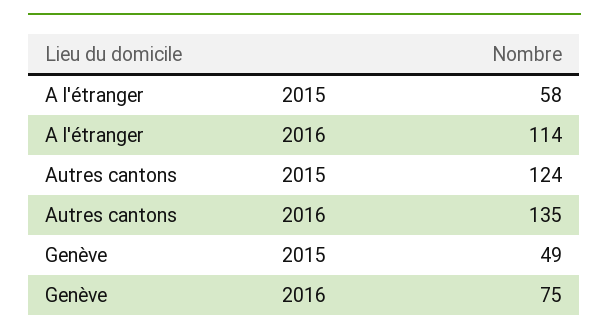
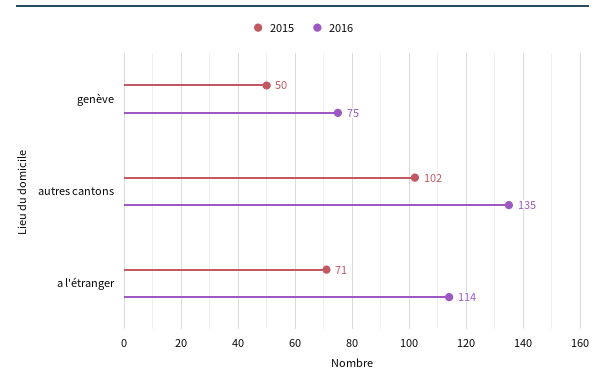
2015, A l'étranger: 58 -> 71
2015, Autres cantons: 124 -> 102
2015, Genève: 49 -> 50

